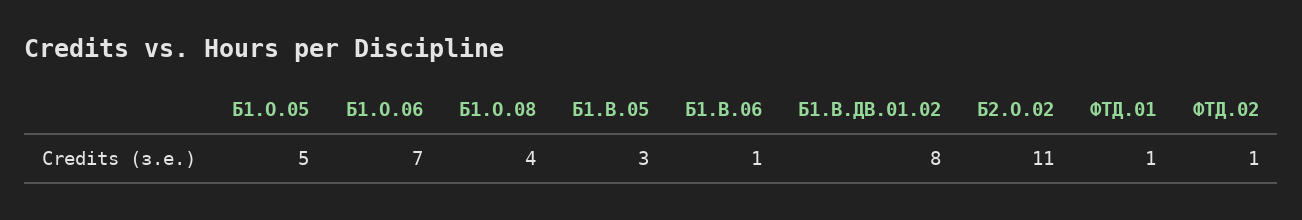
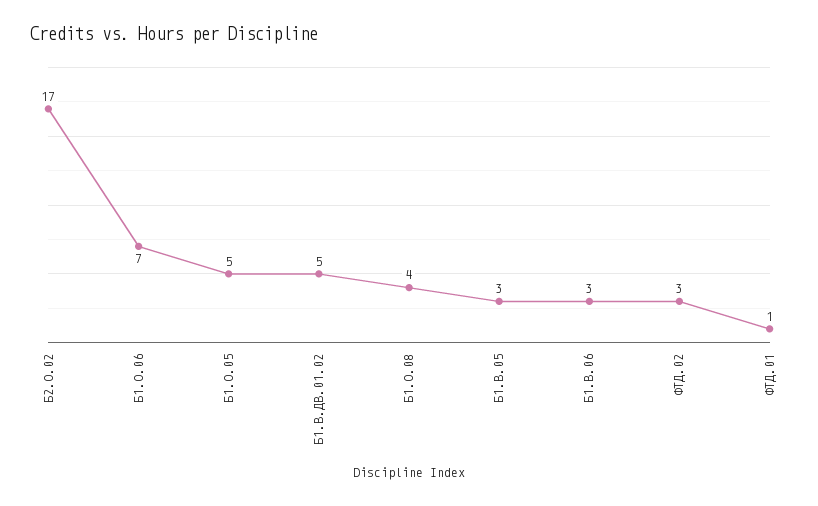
Б1.В.06: 1 -> 3
Б1.В.ДВ.01.02: 8 -> 5
Б2.О.02: 11 -> 17
ФТД.02: 1 -> 3

